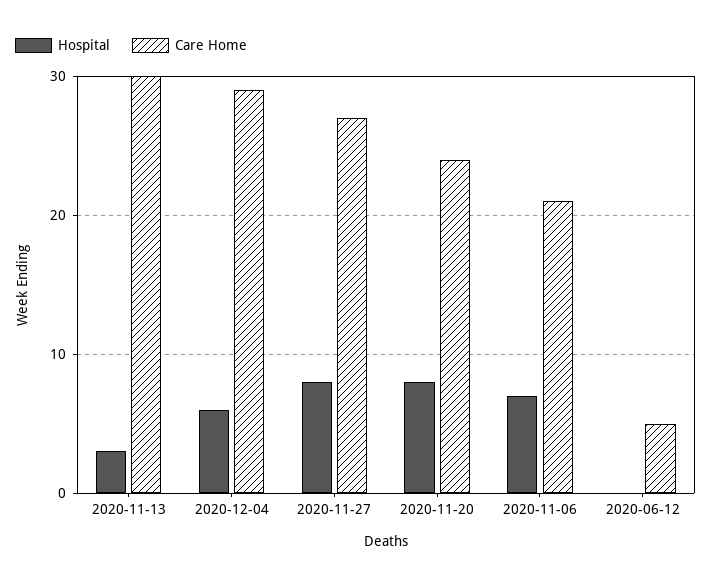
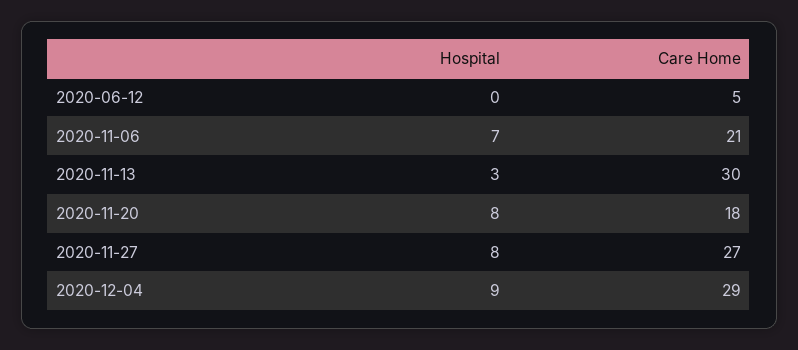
Hospital, 2020-12-04: 6 -> 9
Care Home, 2020-11-20: 24 -> 18

